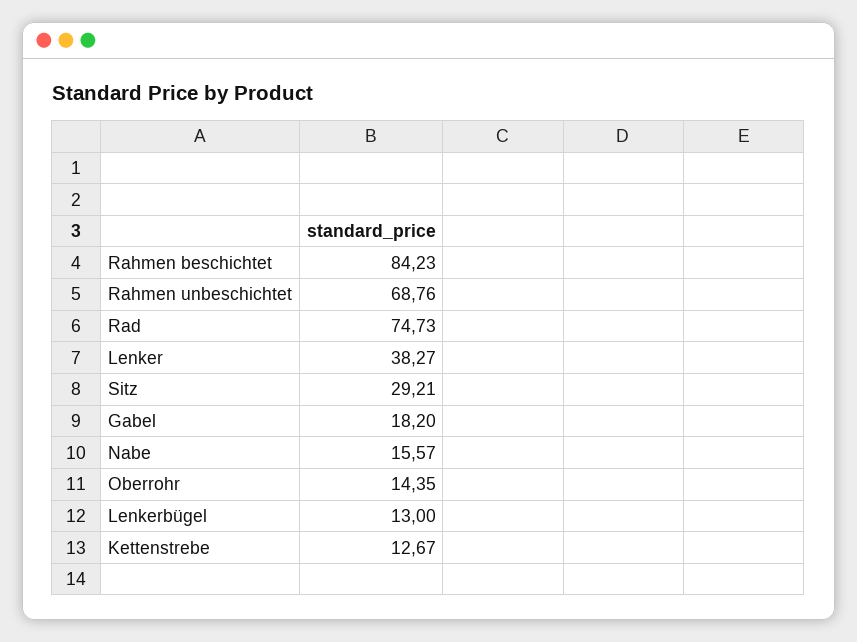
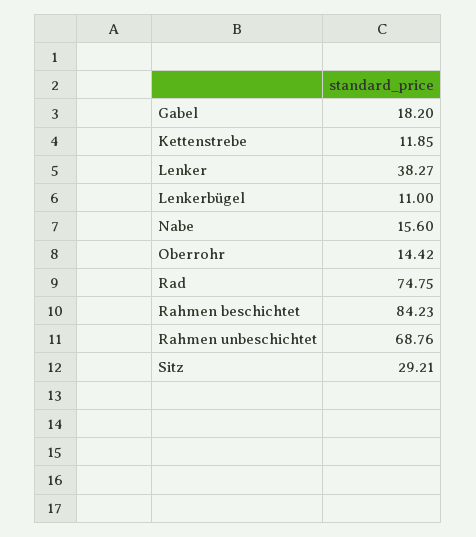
Rad: 74.73 -> 74.75
Nabe: 15.57 -> 15.6
Oberrohr: 14.35 -> 14.42
Lenkerbügel: 13 -> 11
Kettenstrebe: 12.67 -> 11.85

